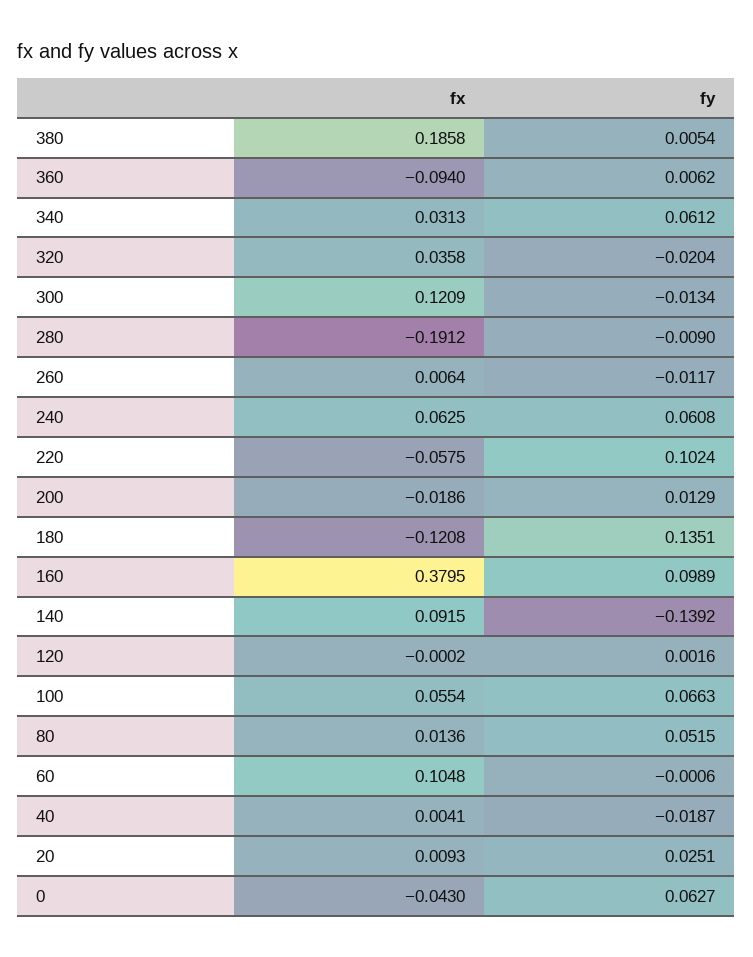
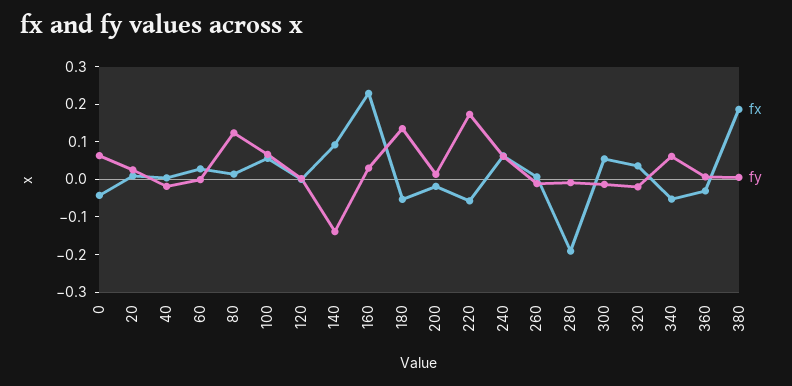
fx, 360: -0.094 -> -0.025
fx, 340: 0.0313 -> -0.05
fx, 300: 0.1209 -> 0.05
fy, 220: 0.1024 -> 0.175
fx, 180: -0.1208 -> -0.05
fx, 160: 0.3795 -> 0.225
fy, 160: 0.0989 -> 0.025
fy, 80: 0.0515 -> 0.125
fx, 60: 0.1048 -> 0.025

